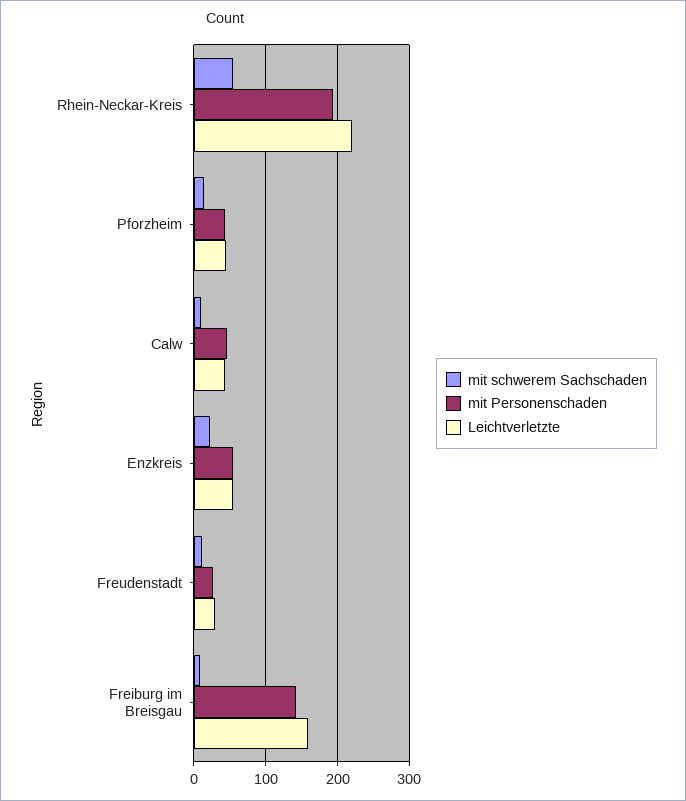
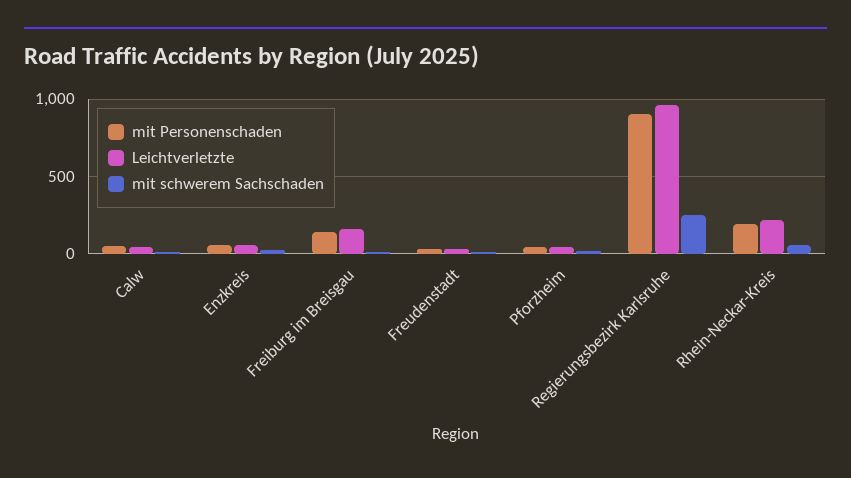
mit Personenschaden, Regierungsbezirk Karlsruhe: none -> 900
Leichtverletzte, Regierungsbezirk Karlsruhe: none -> 950
mit schwerem Sachschaden, Regierungsbezirk Karlsruhe: none -> 250

